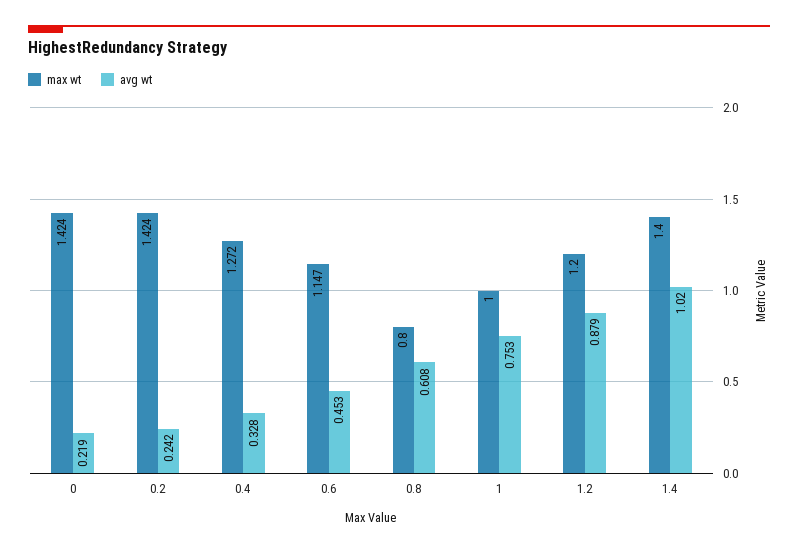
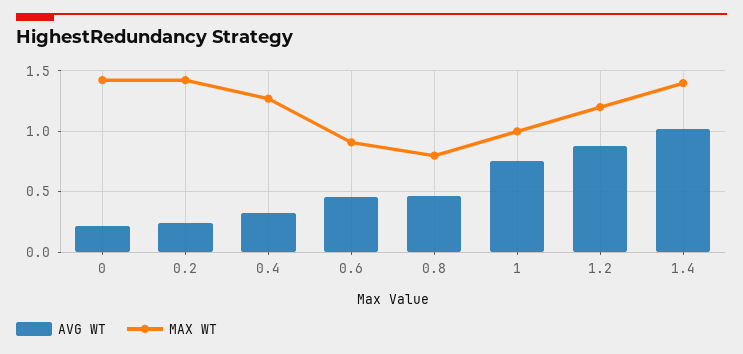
max wt, 0.6: 1.147 -> 0.9
avg wt, 0.8: 0.608 -> 0.45

